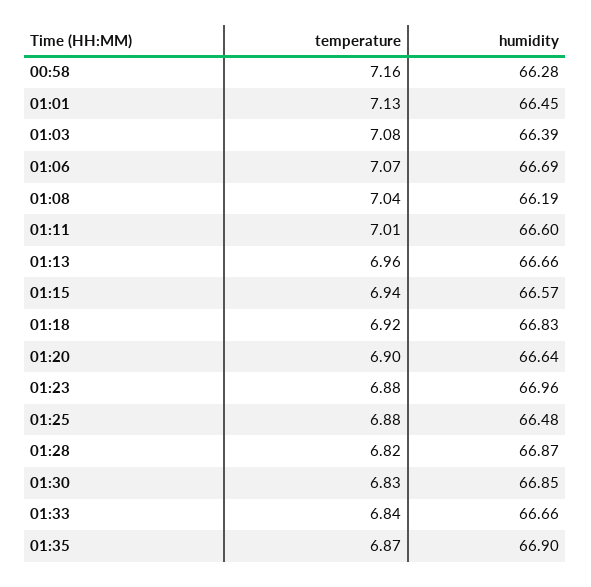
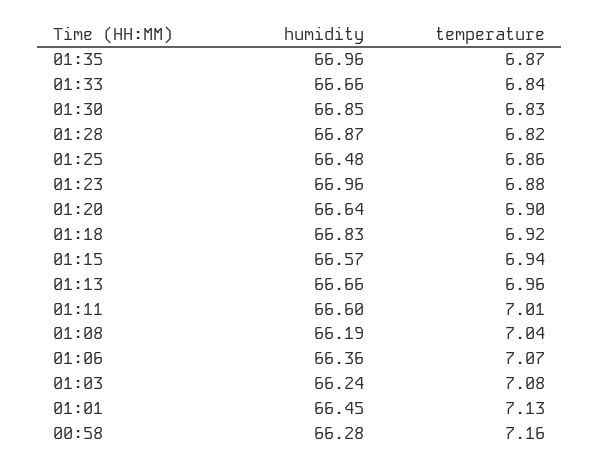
humidity, 01:03: 66.39 -> 66.24
humidity, 01:06: 66.69 -> 66.36
temperature, 01:25: 6.88 -> 6.86
humidity, 01:35: 66.9 -> 66.96

